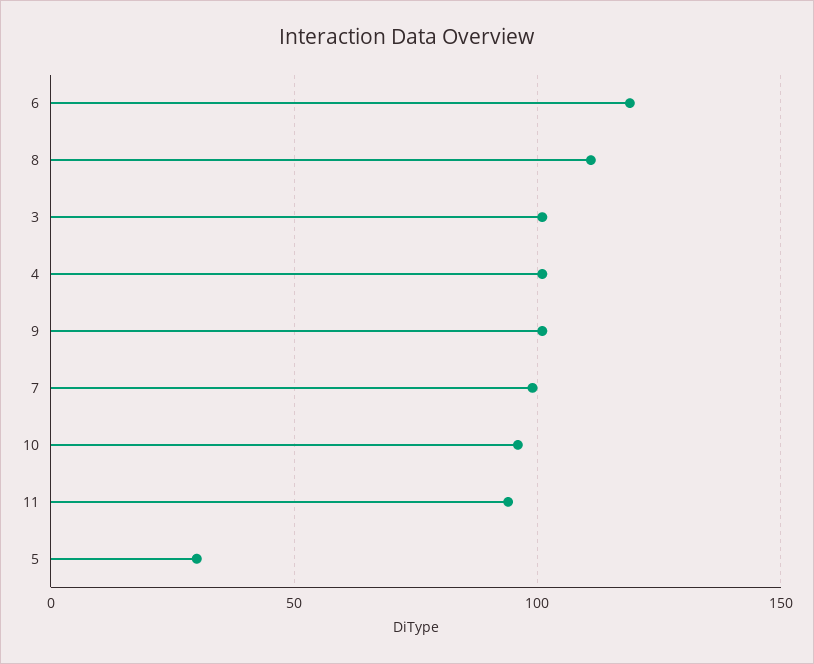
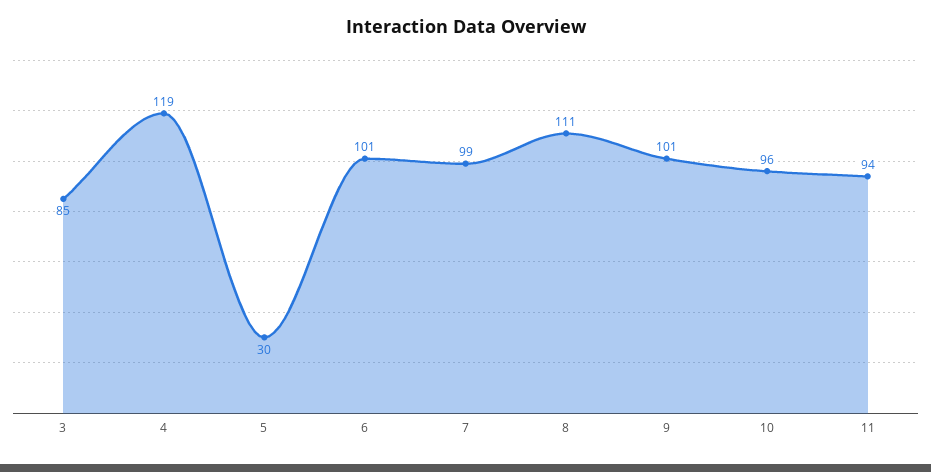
6: 120 -> 101
3: 100 -> 85
4: 100 -> 119

